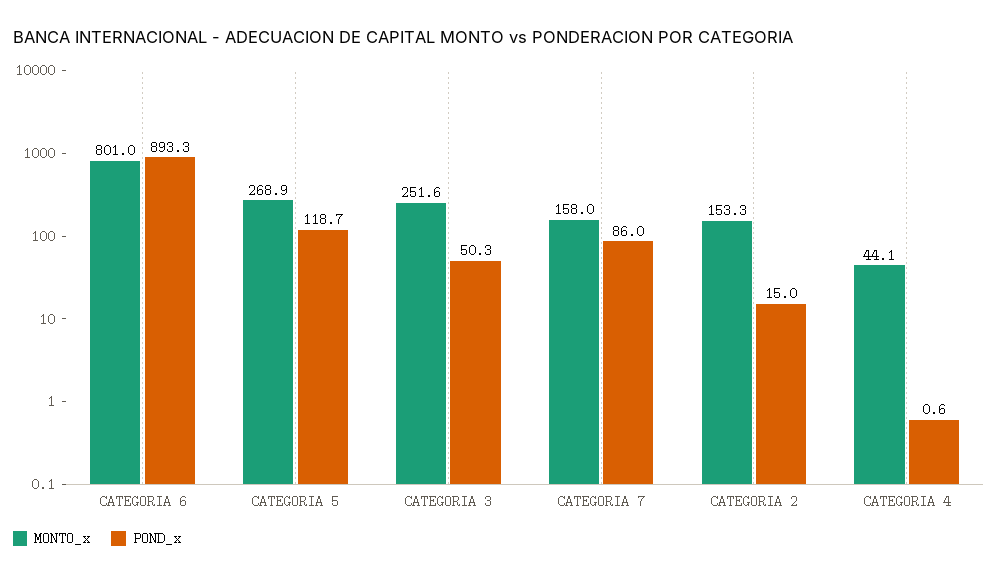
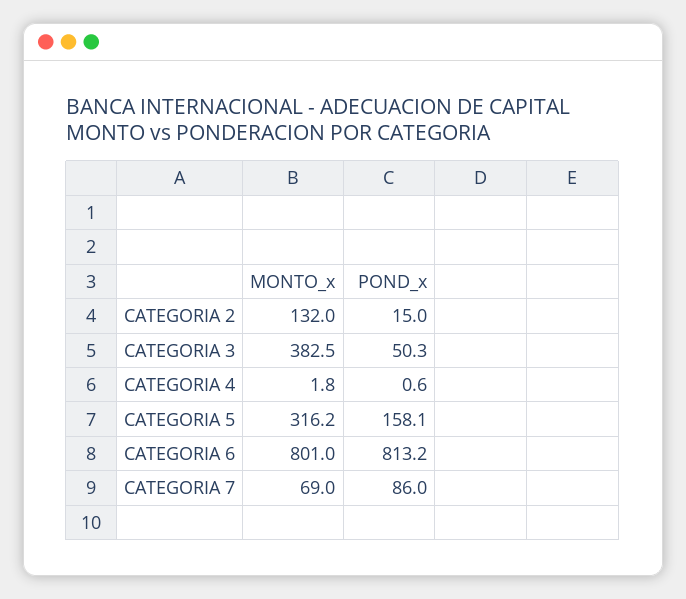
POND_x, CATEGORIA 6: 893.3 -> 813.2
MONTO_x, CATEGORIA 5: 268.9 -> 316.2
POND_x, CATEGORIA 5: 118.7 -> 158.1
MONTO_x, CATEGORIA 3: 251.6 -> 382.5
MONTO_x, CATEGORIA 7: 158 -> 69
MONTO_x, CATEGORIA 2: 153.3 -> 132
MONTO_x, CATEGORIA 4: 44.1 -> 1.8

